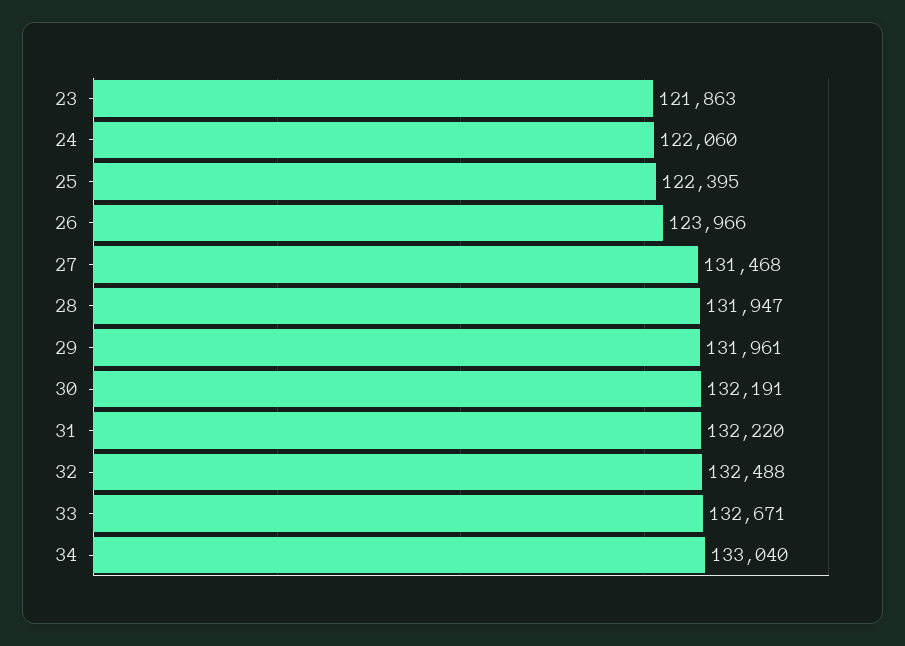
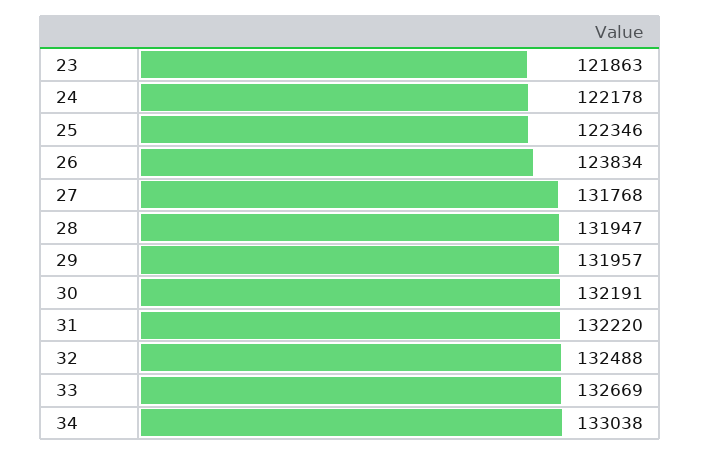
24: 122060 -> 122178
25: 122395 -> 122346
26: 123966 -> 123834
27: 131468 -> 131768
29: 131961 -> 131957
33: 132671 -> 132669
34: 133040 -> 133038

